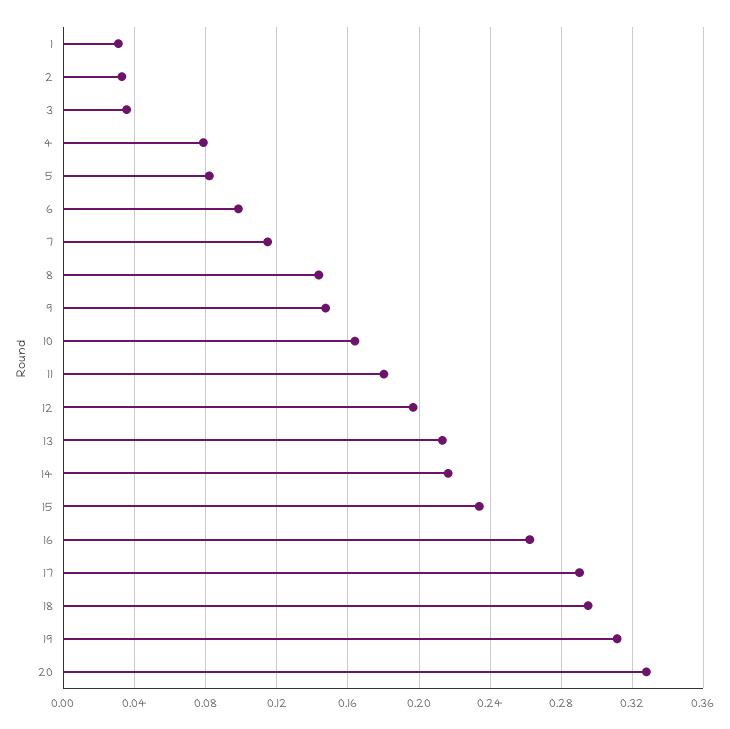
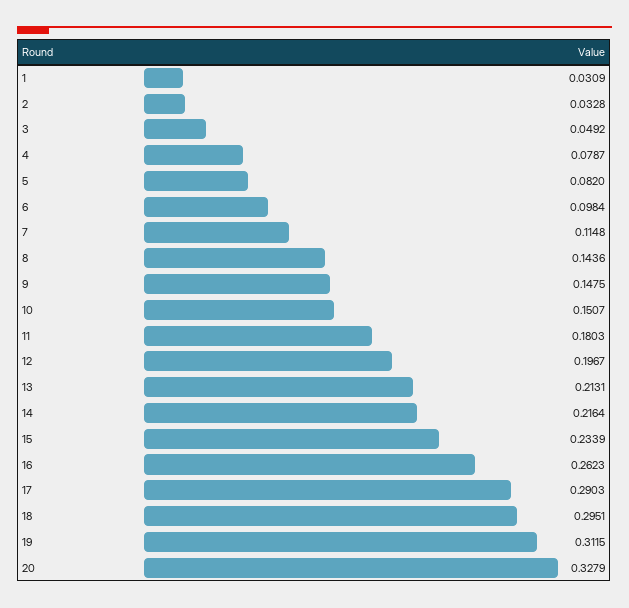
3: 0.035 -> 0.0492
10: 0.165 -> 0.1507

